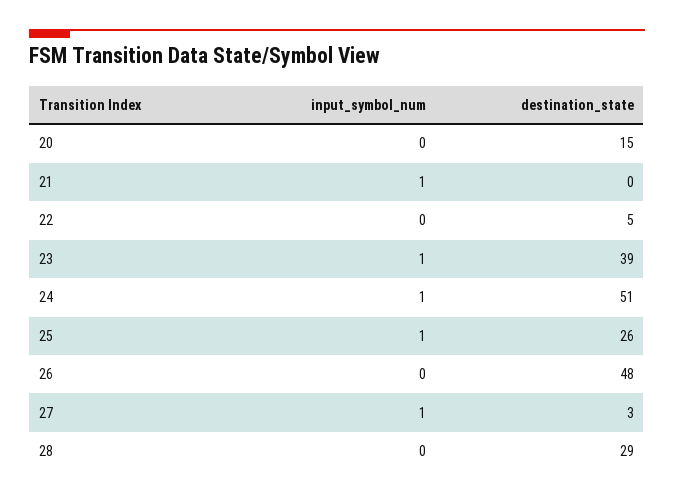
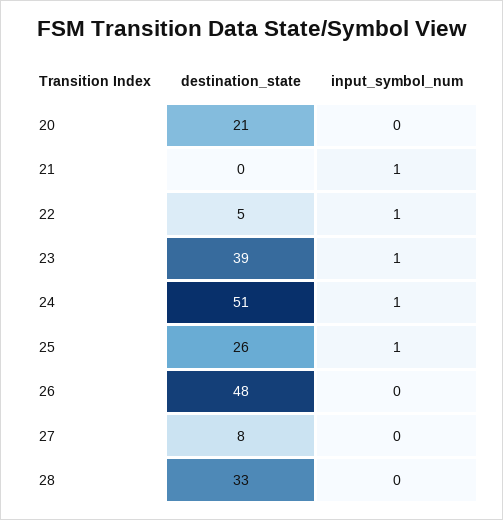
destination_state, 20: 15 -> 21
input_symbol_num, 22: 0 -> 1
input_symbol_num, 27: 1 -> 0
destination_state, 27: 3 -> 8
destination_state, 28: 29 -> 33

